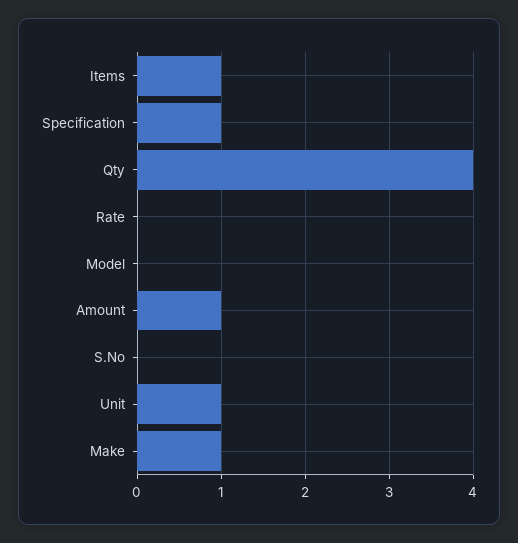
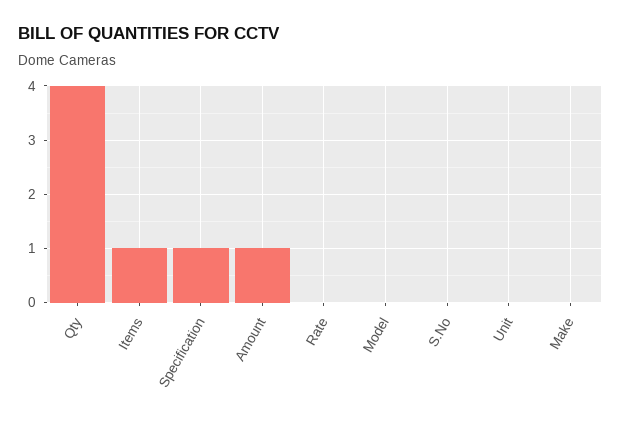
Unit: 1 -> 0
Make: 1 -> 0

